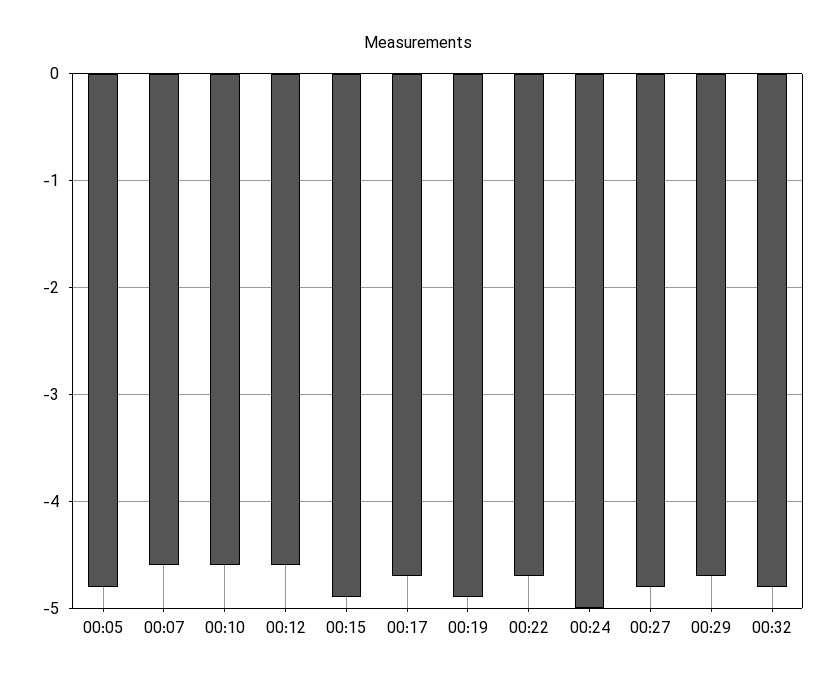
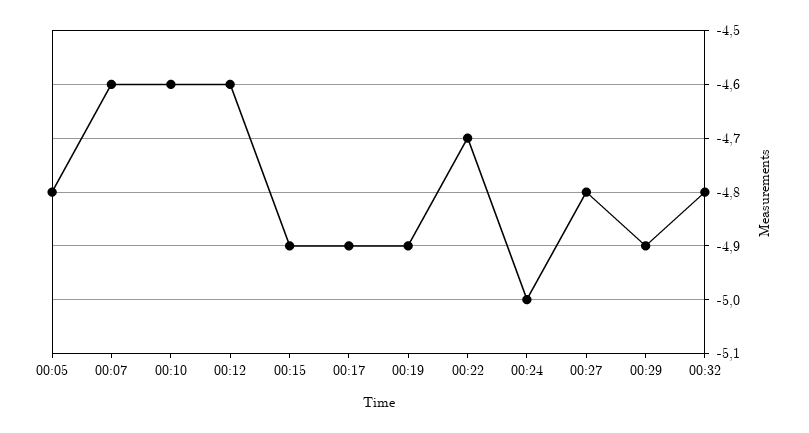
00:17: -4.7 -> -4.9
00:29: -4.7 -> -4.9

